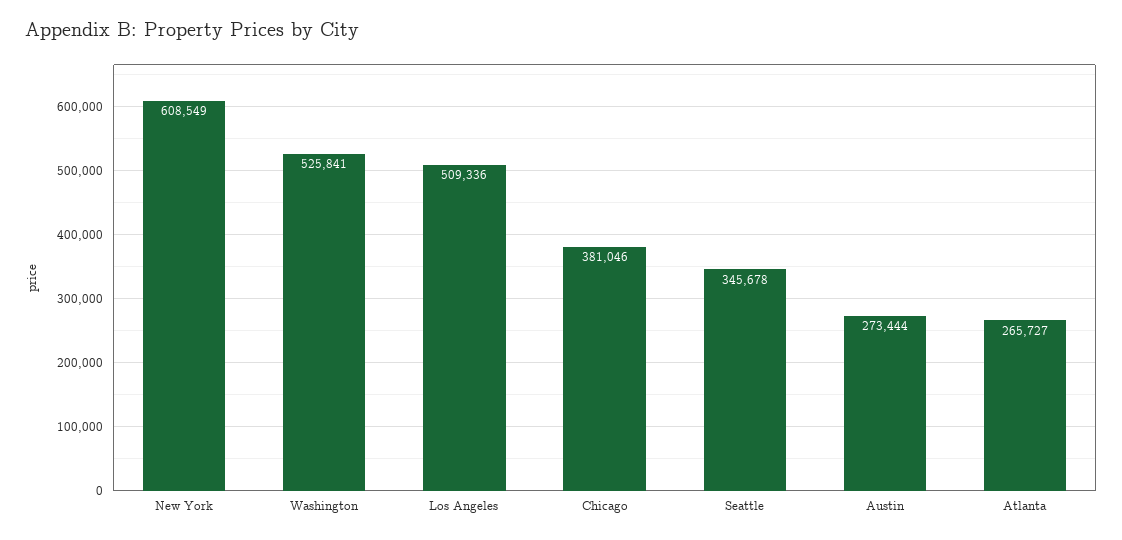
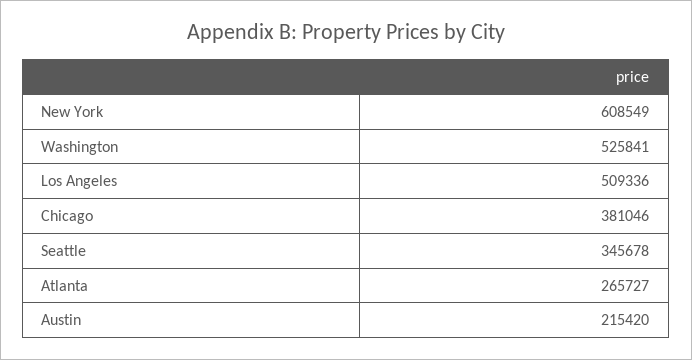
Austin: 273444 -> 215420

